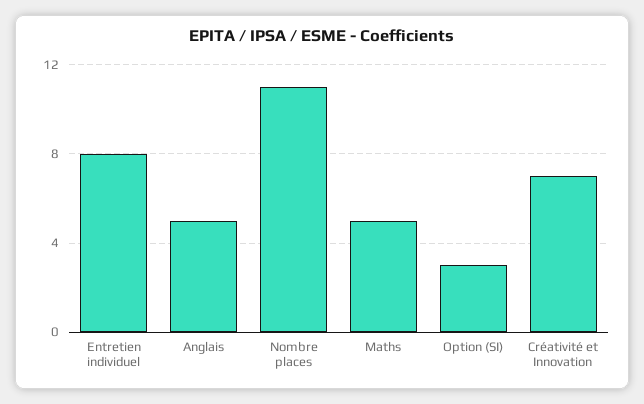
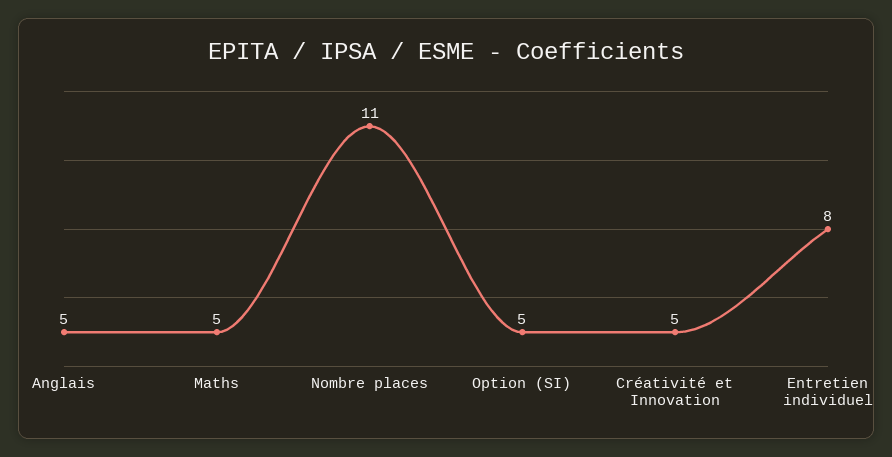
Option (SI): 3 -> 5
Créativité et Innovation: 7 -> 5

